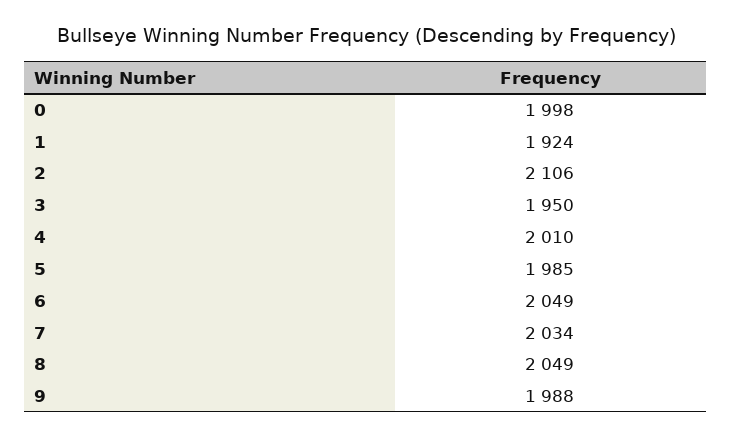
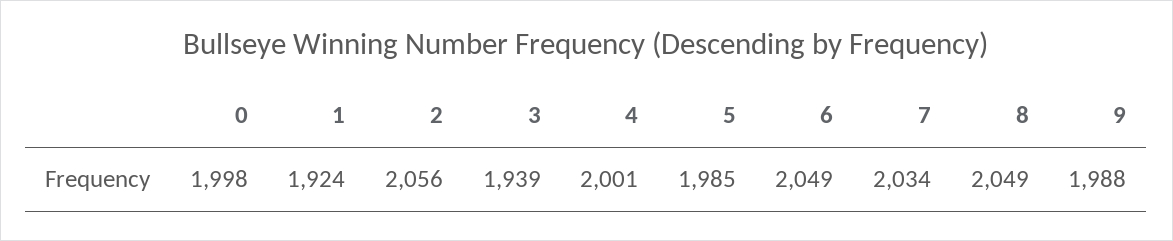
2: 2106 -> 2056
3: 1950 -> 1939
4: 2010 -> 2001

